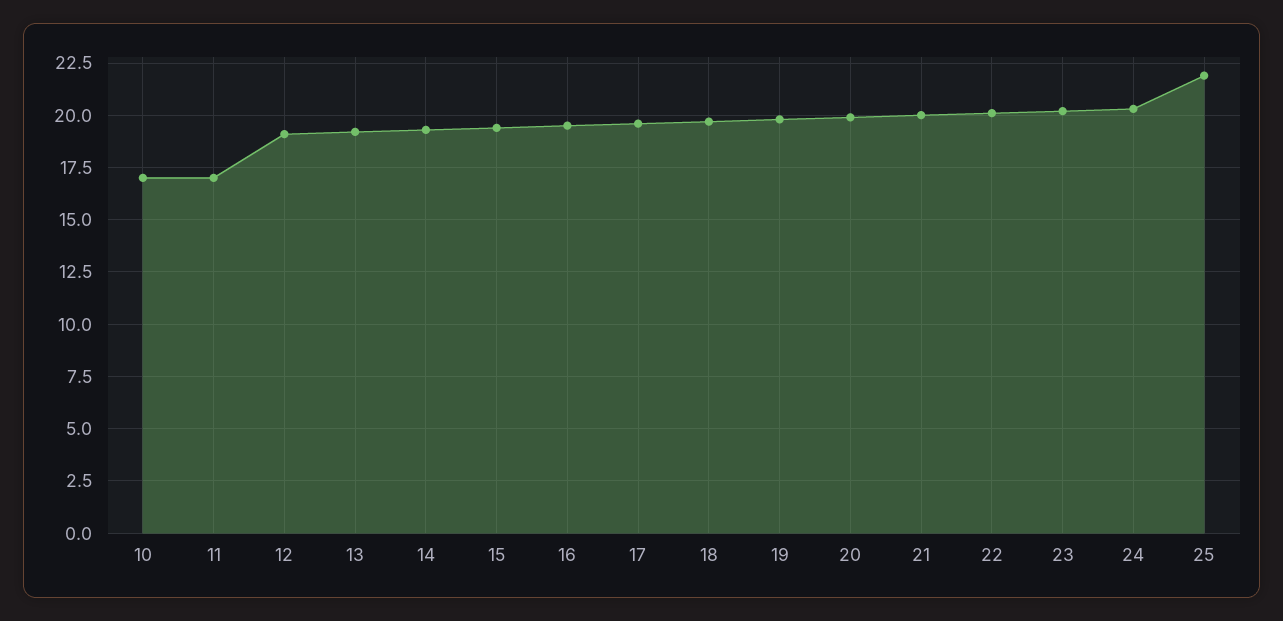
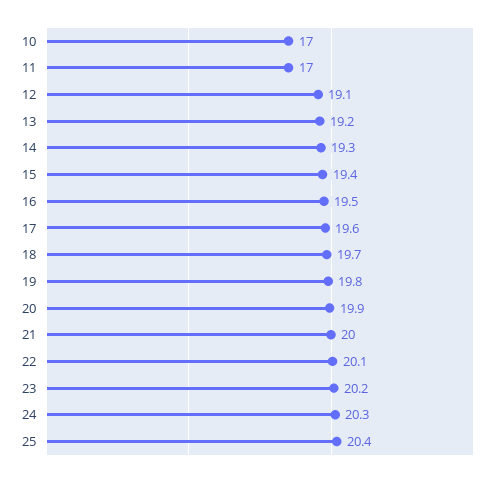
25: 22 -> 20.4

